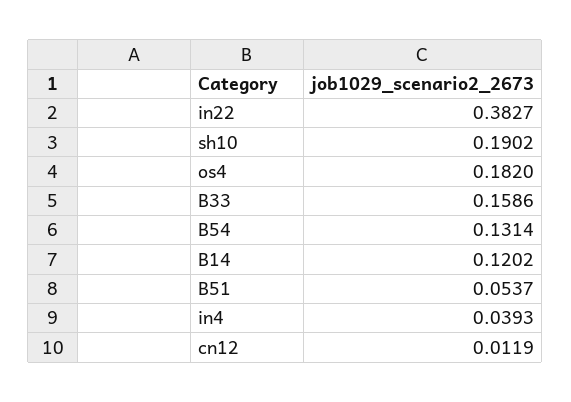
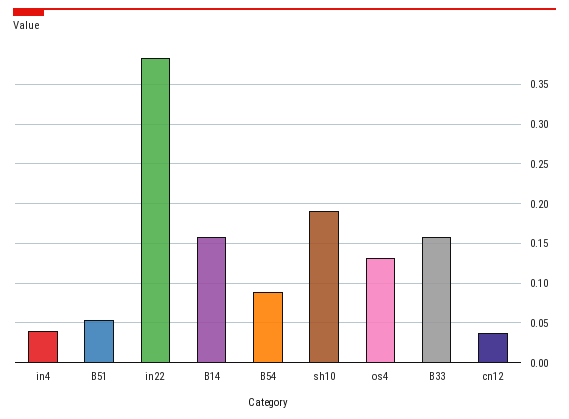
os4: 0.182 -> 0.13
B54: 0.1314 -> 0.09
B14: 0.1202 -> 0.16
cn12: 0.0119 -> 0.04

